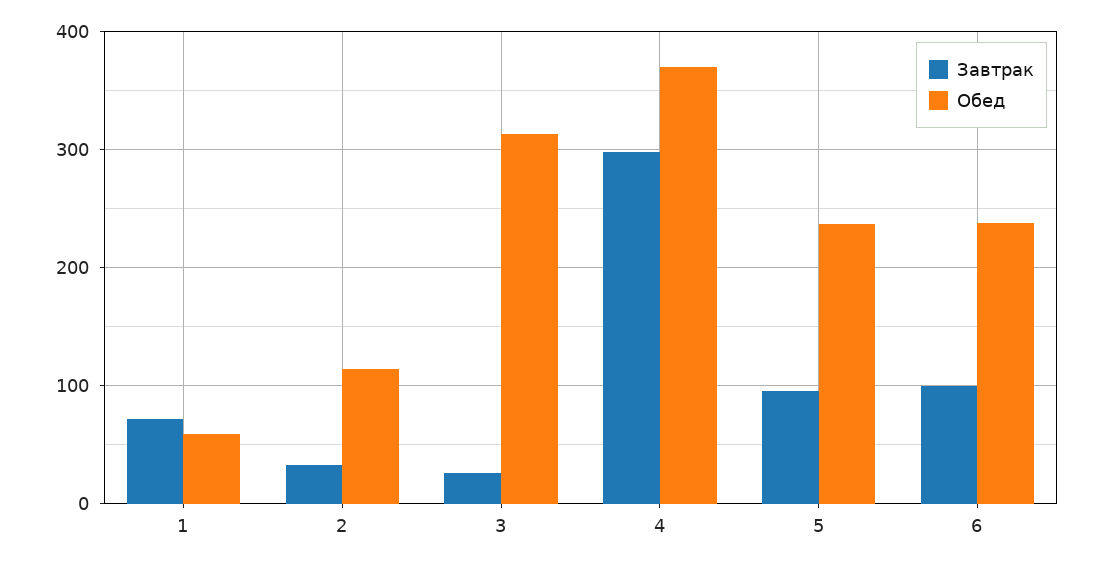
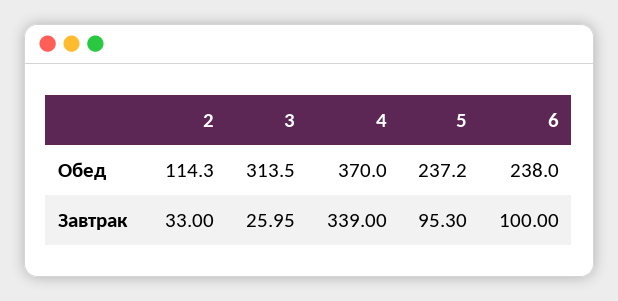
Завтрак, 1: 70 -> none
Обед, 1: 60 -> none
Завтрак, 4: 300 -> 339

